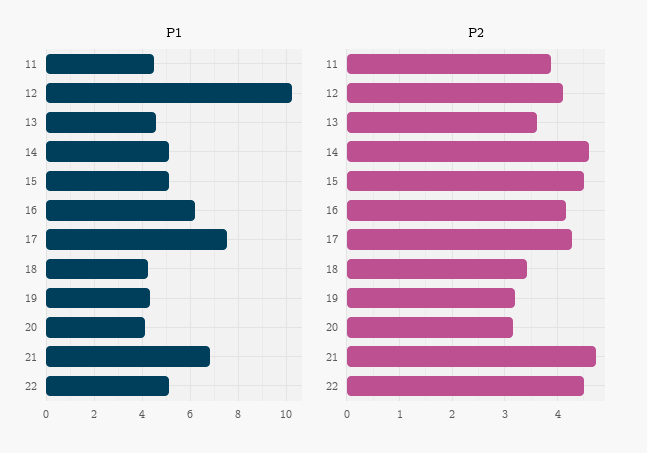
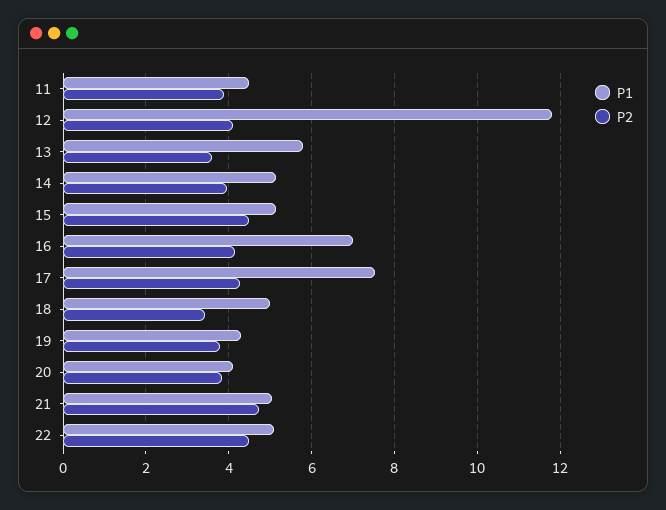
P1, 12: 10.25 -> 11.8
P1, 13: 4.5 -> 5.8
P1, 16: 6.25 -> 7
P1, 18: 4.25 -> 5
P1, 21: 6.75 -> 5
P2, 14: 4.6 -> 4
P2, 19: 3.2 -> 3.8
P2, 20: 3.2 -> 3.8

